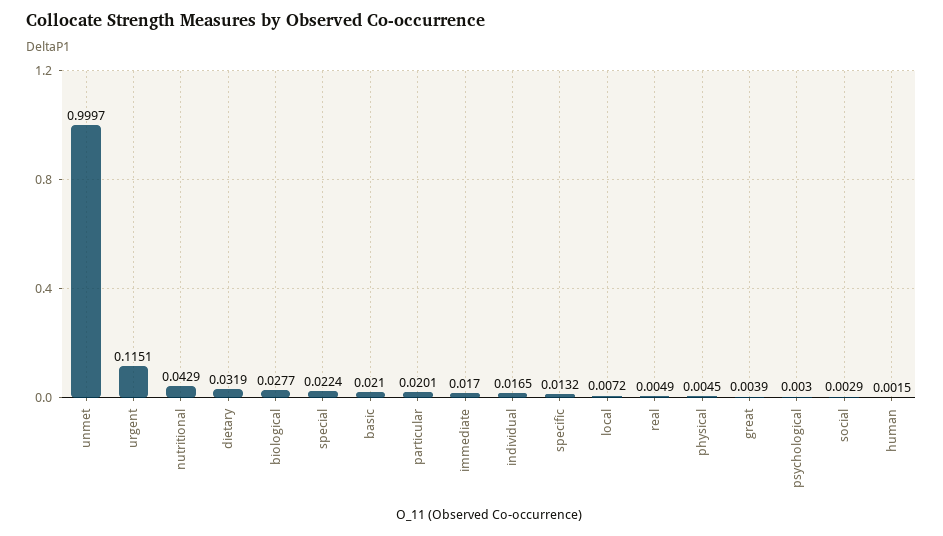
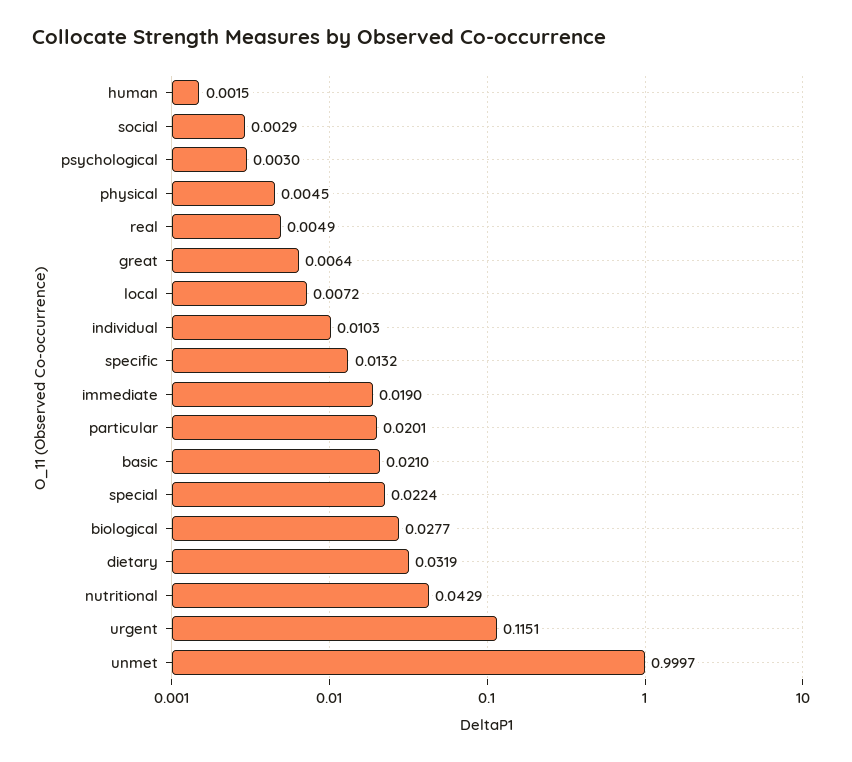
immediate: 0.017 -> 0.019
individual: 0.0165 -> 0.0103
great: 0.0039 -> 0.0064

